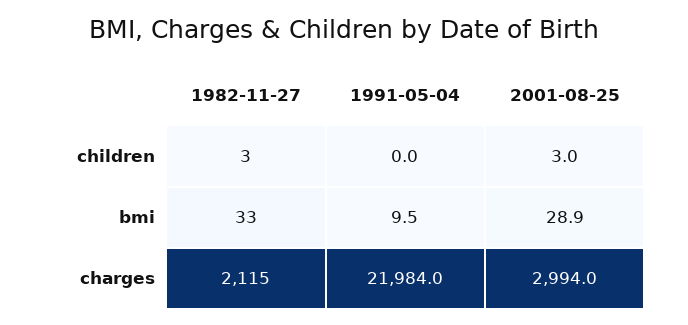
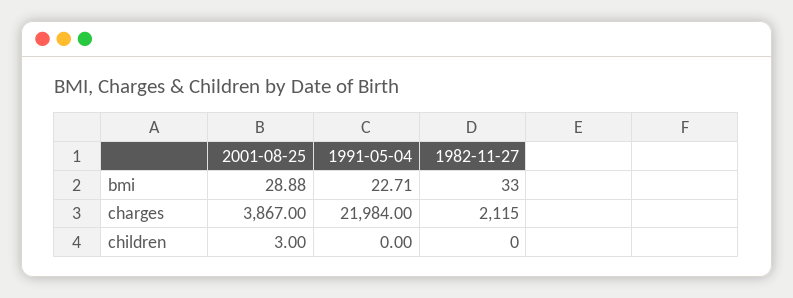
1982-11-27, children: 3 -> 0
1991-05-04, bmi: 9.5 -> 22.71
2001-08-25, charges: 2994 -> 3867

